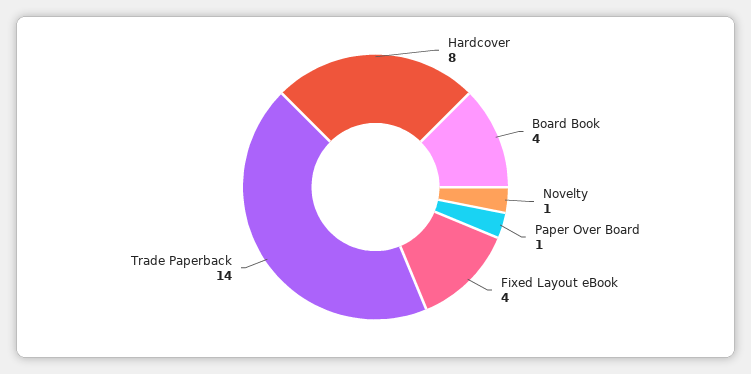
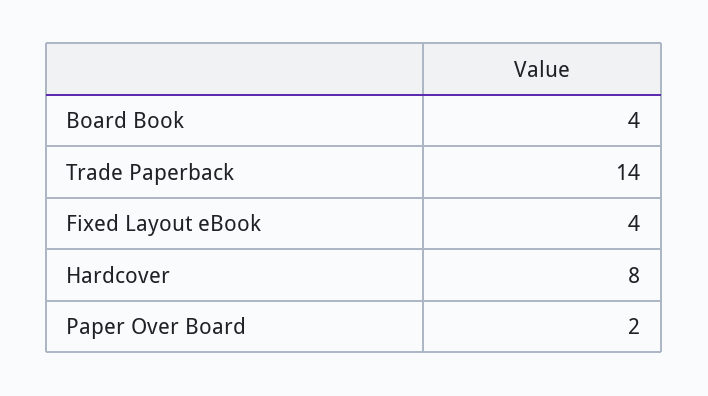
Novelty: 1 -> none
Paper Over Board: 1 -> 2

